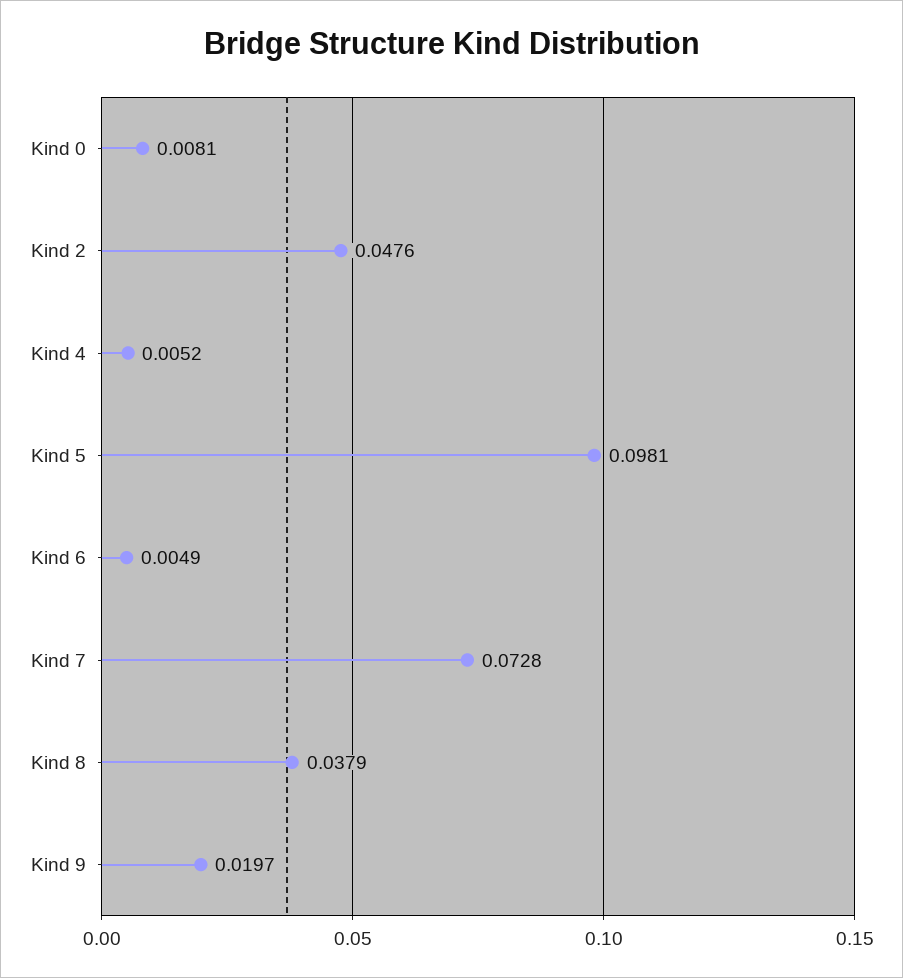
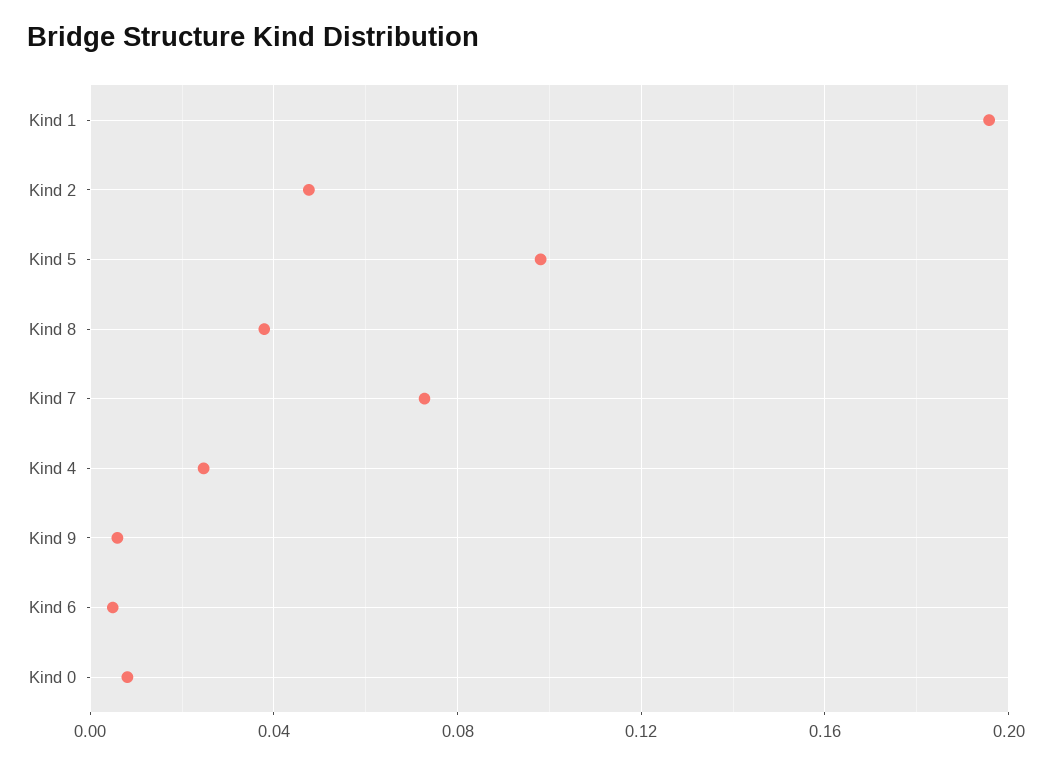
Kind 4: 0.0052 -> 0.025
Kind 9: 0.0197 -> 0.005
Kind 1: none -> 0.195

